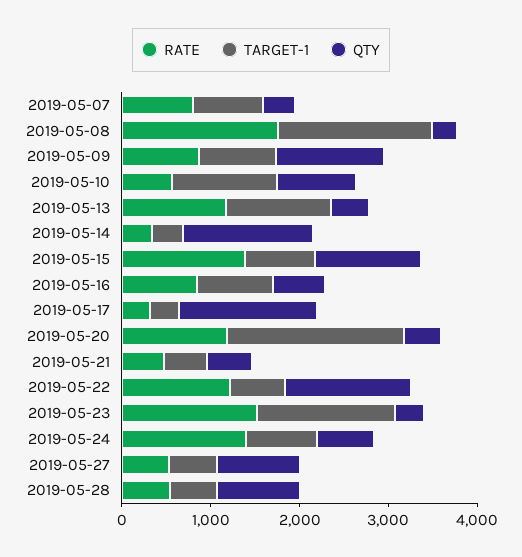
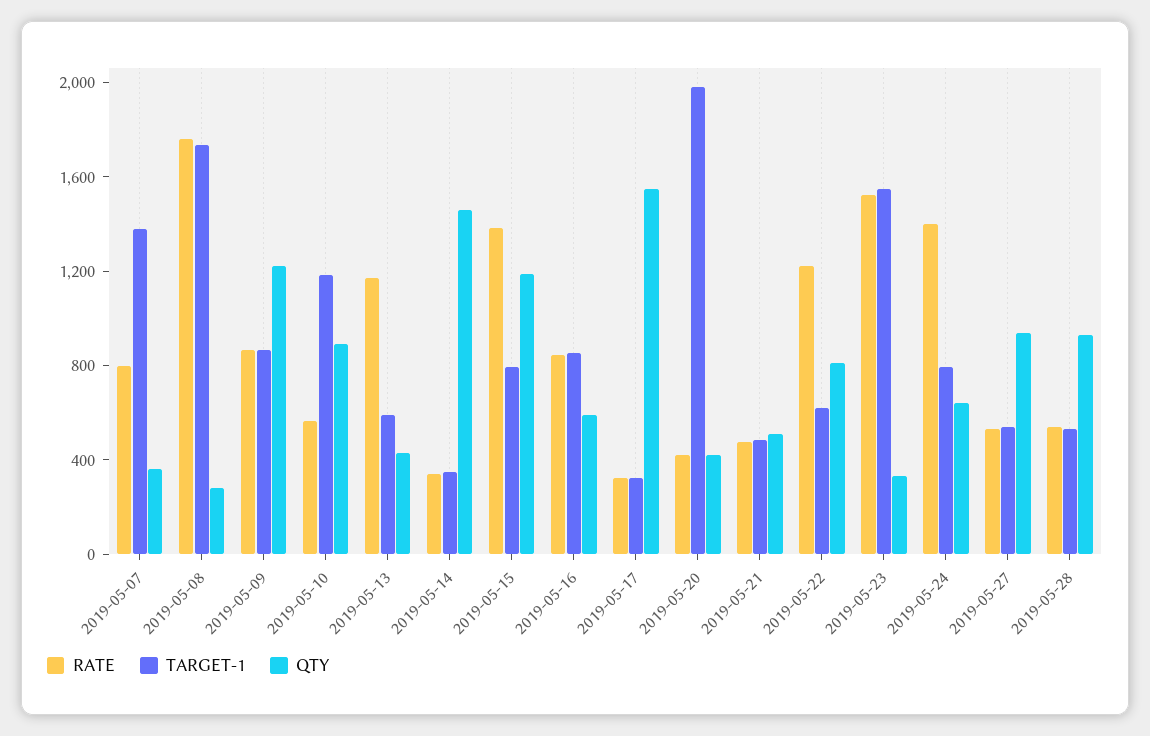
TARGET-1, 2019-05-07: 800 -> 1400
TARGET-1, 2019-05-13: 1200 -> 600
RATE, 2019-05-20: 1200 -> 400
QTY, 2019-05-22: 1400 -> 800

